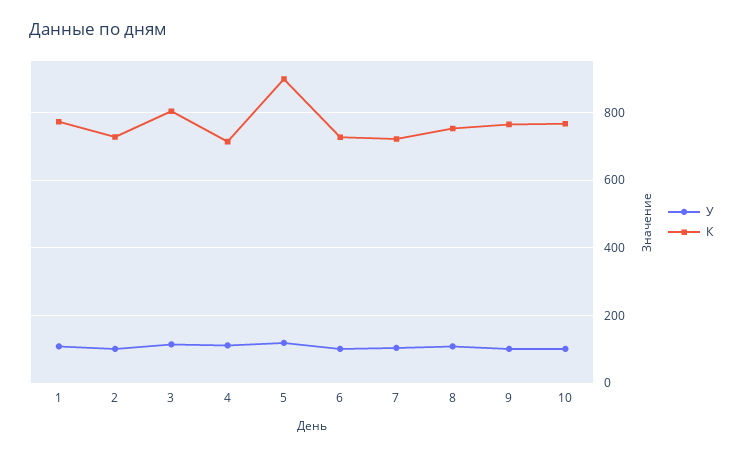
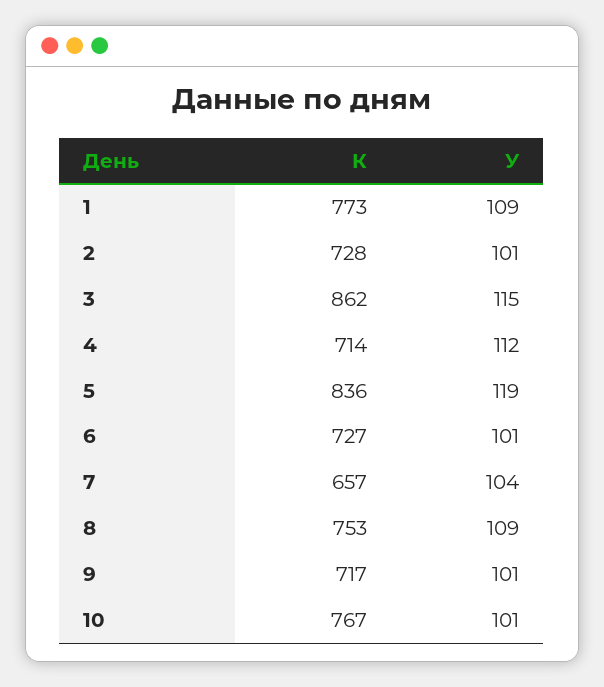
К, 3: 800 -> 862
К, 5: 900 -> 836
К, 7: 720 -> 657
К, 9: 760 -> 717

